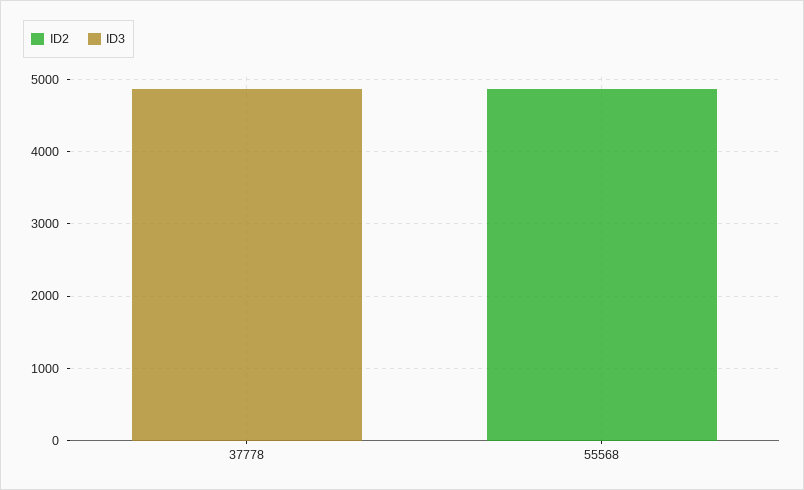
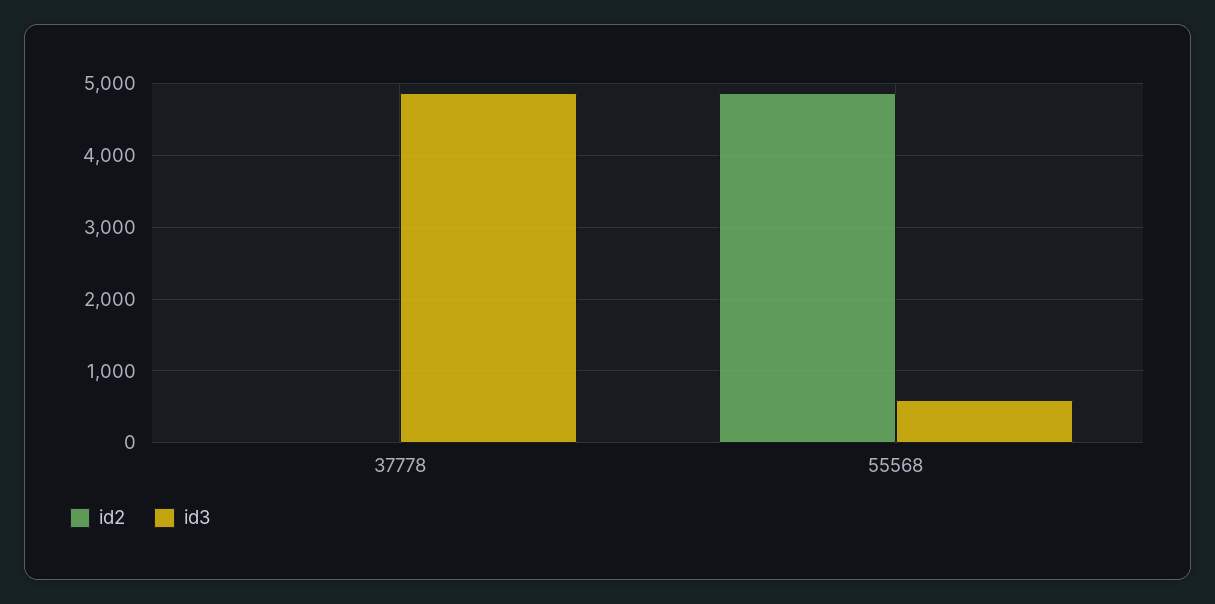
ID3, 55568: 0 -> 600

